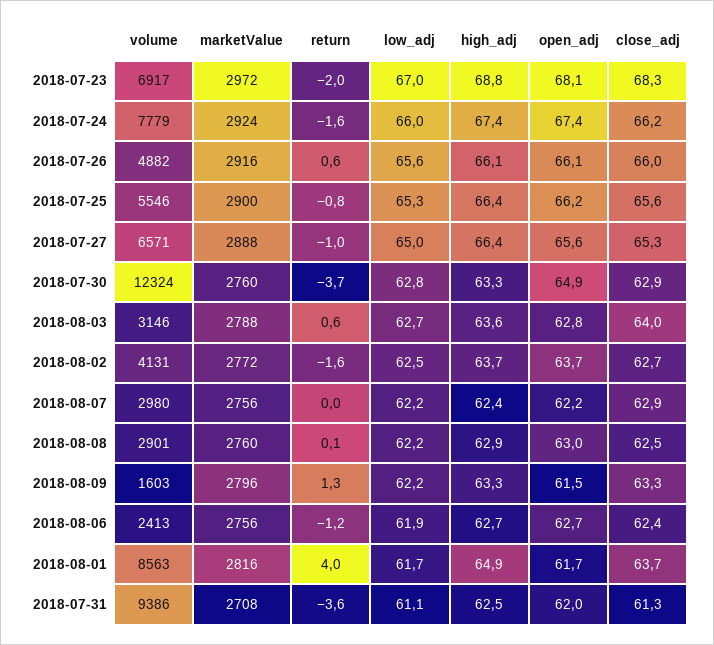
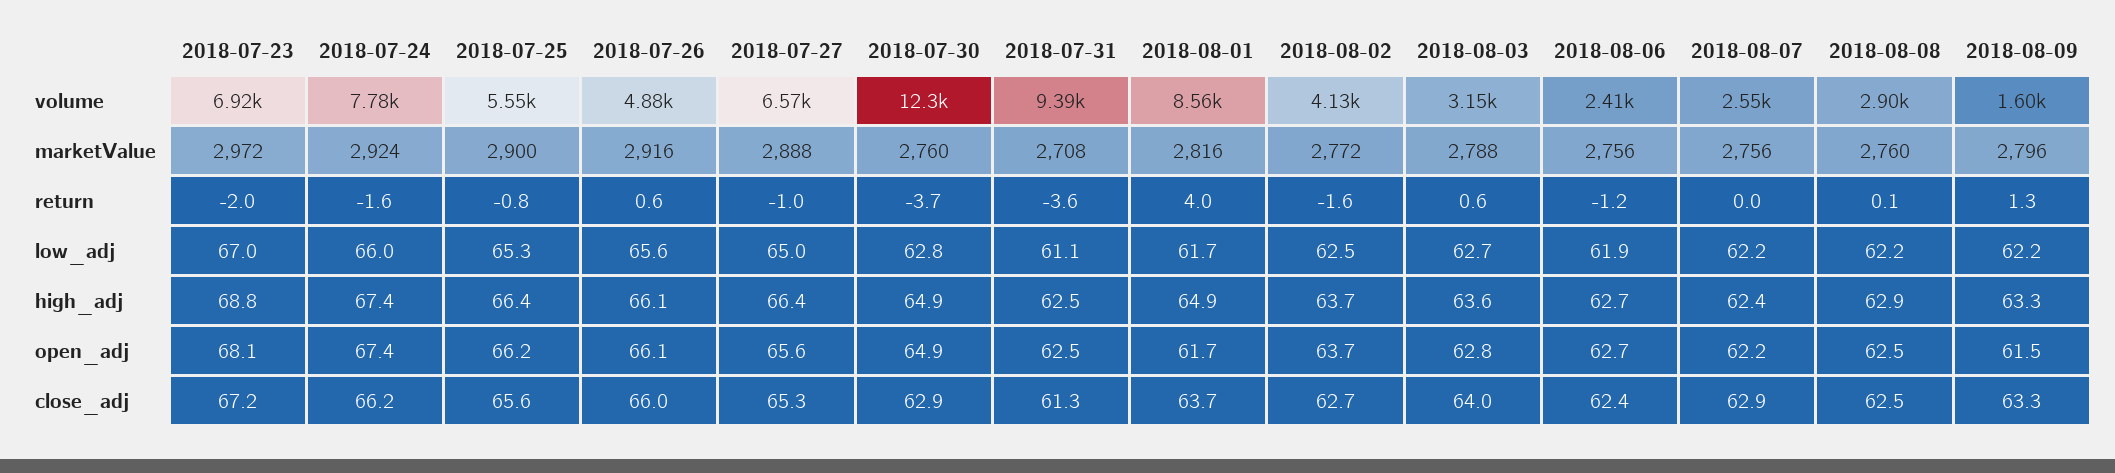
close_adj, 2018-07-23: 68.3 -> 67.2
high_adj, 2018-07-30: 63.3 -> 64.9
volume, 2018-08-07: 2980 -> 2550
open_adj, 2018-08-08: 63 -> 62.5
open_adj, 2018-07-31: 62 -> 62.5

